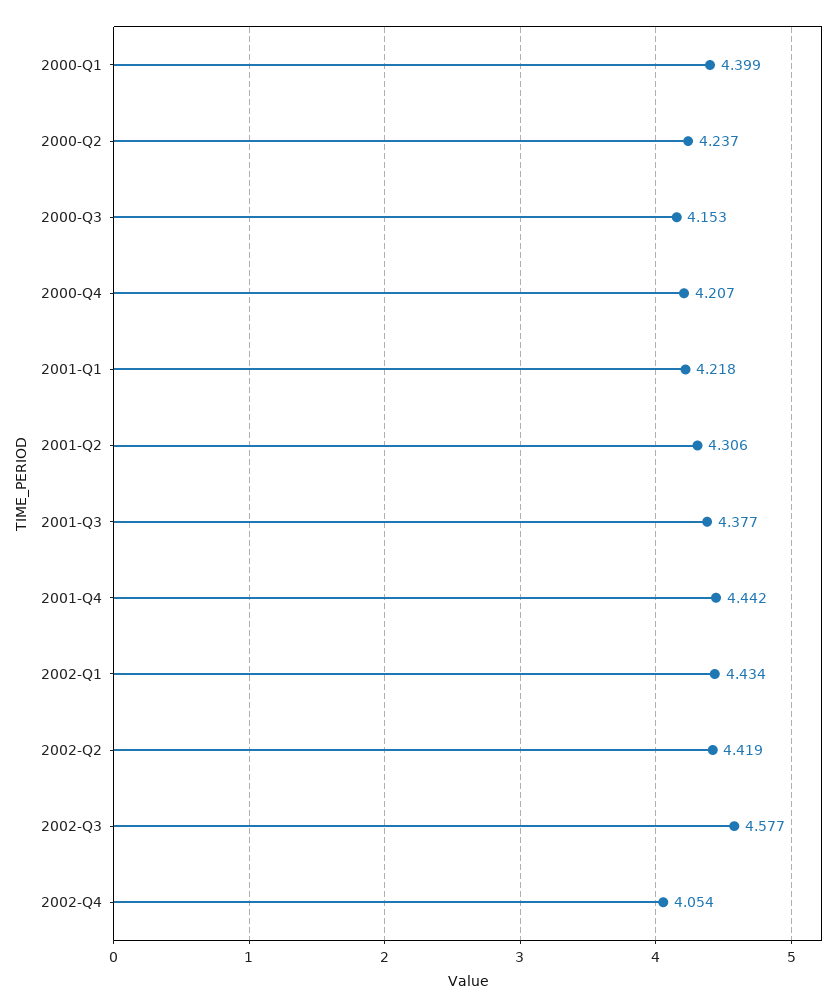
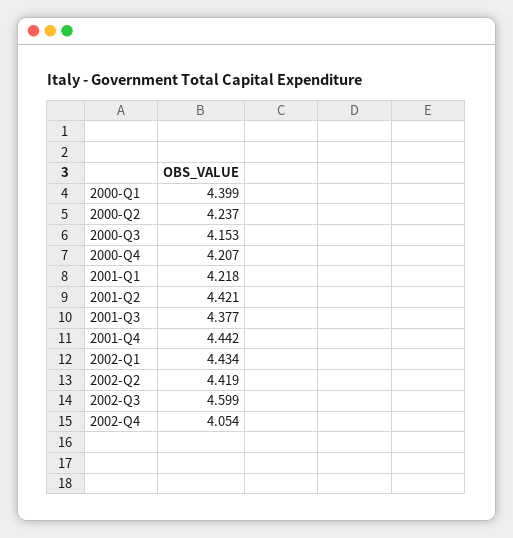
2001-Q2: 4.306 -> 4.421
2002-Q3: 4.577 -> 4.599

